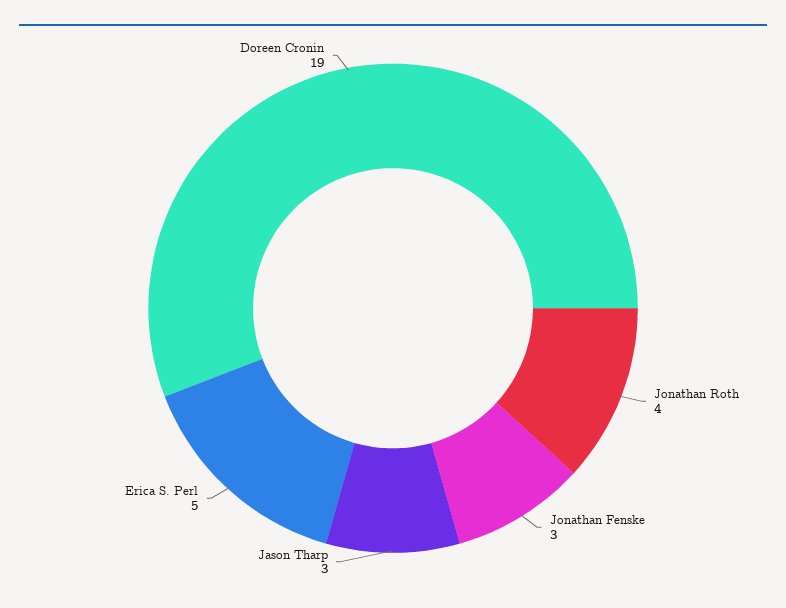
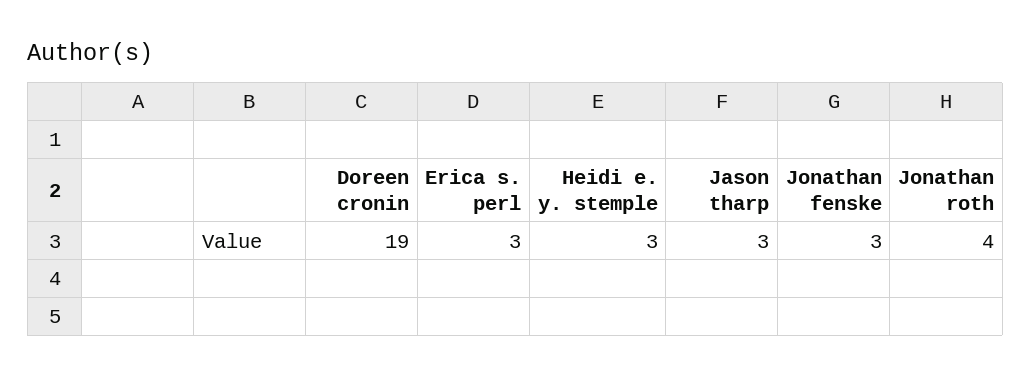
Erica S. Perl: 5 -> 3
Heidi e. y. stemple: none -> 3

